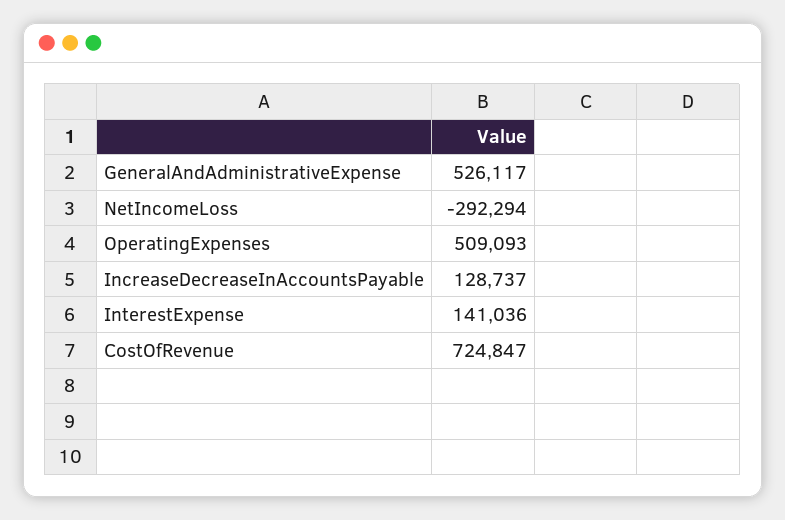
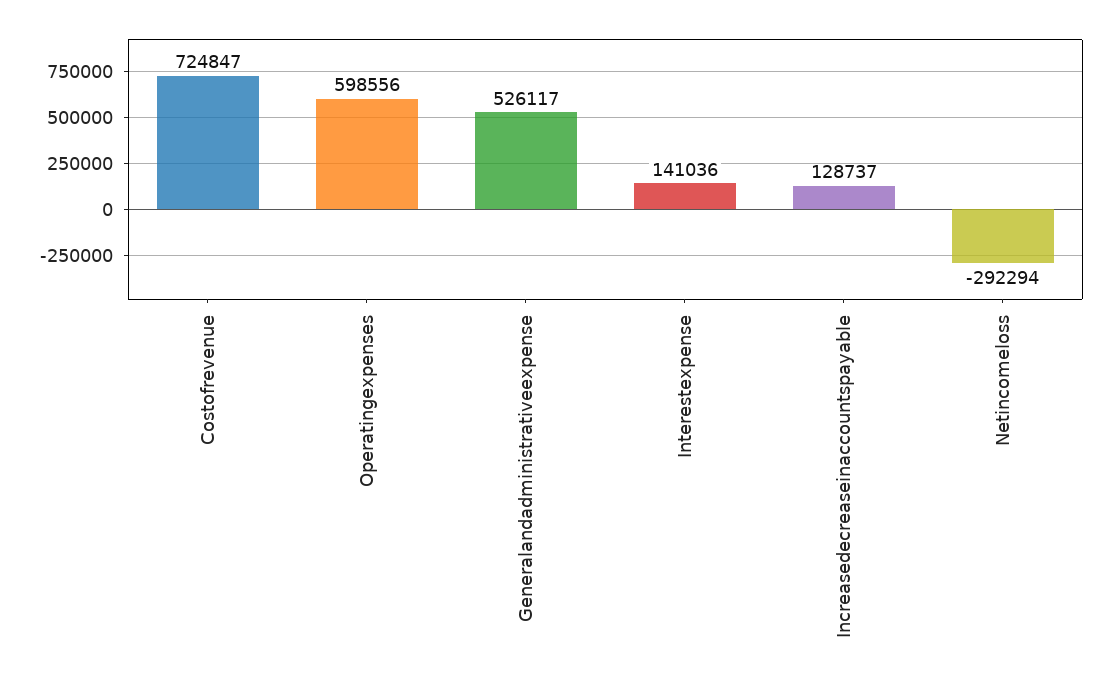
OperatingExpenses: 509093 -> 598556

